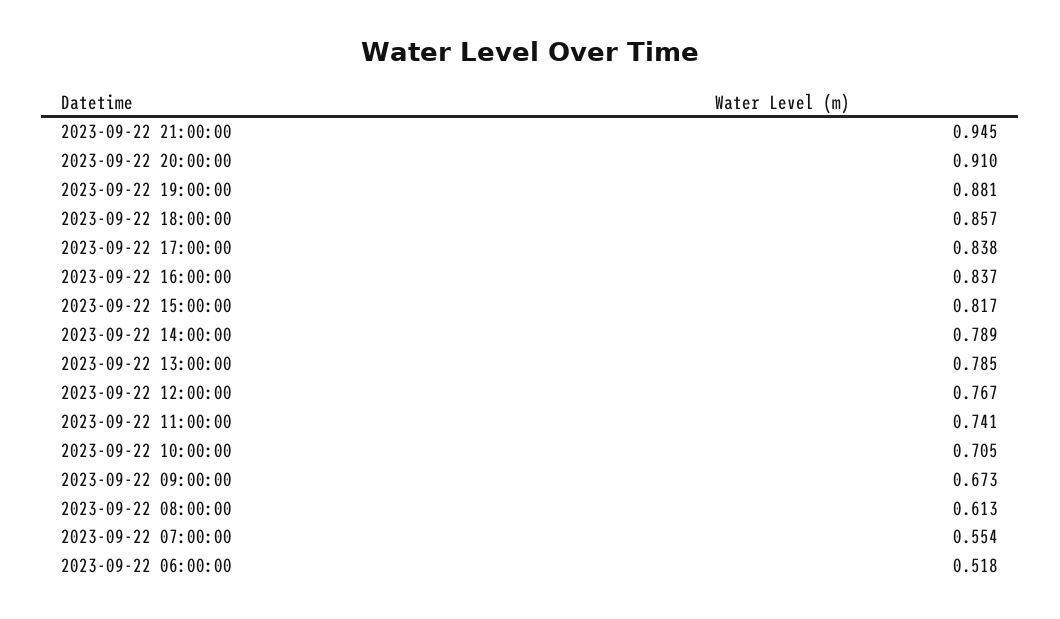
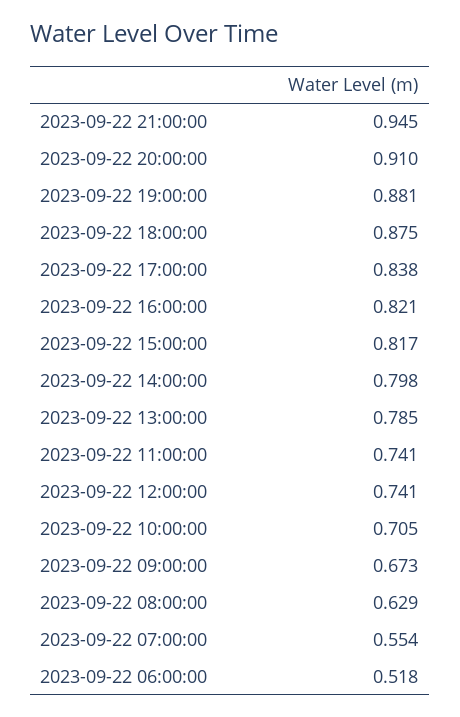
2023-09-22 18:00:00: 0.857 -> 0.875
2023-09-22 16:00:00: 0.837 -> 0.821
2023-09-22 14:00:00: 0.789 -> 0.798
2023-09-22 12:00:00: 0.767 -> 0.741
2023-09-22 08:00:00: 0.613 -> 0.629

